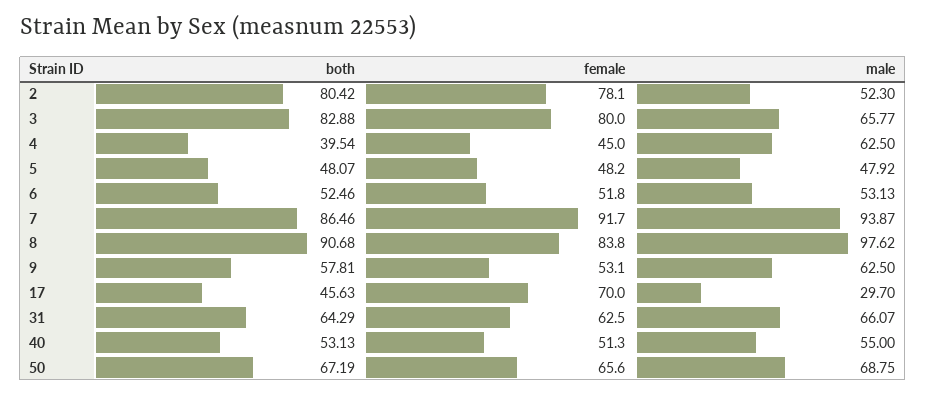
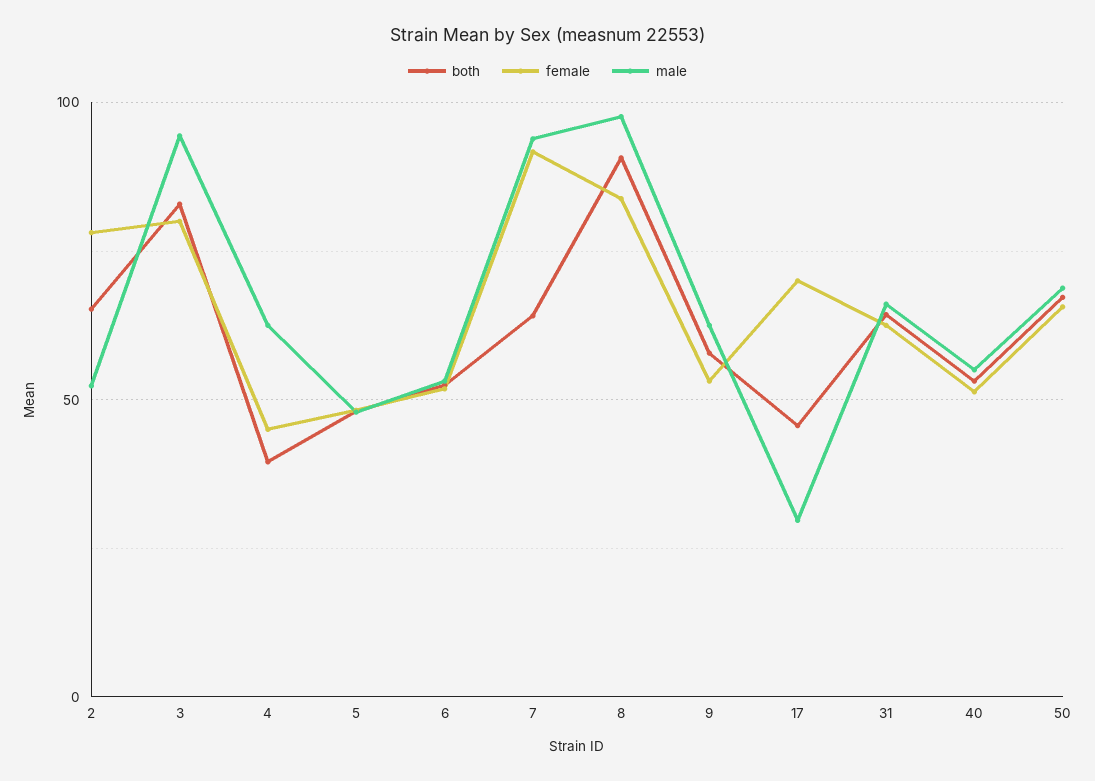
both, 2: 80.42 -> 65
male, 3: 65.77 -> 95
both, 7: 86.46 -> 65

